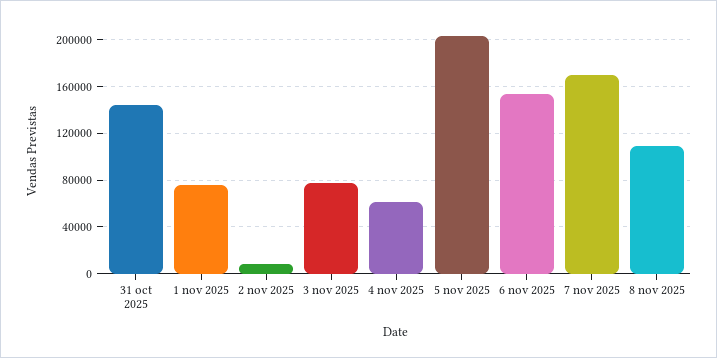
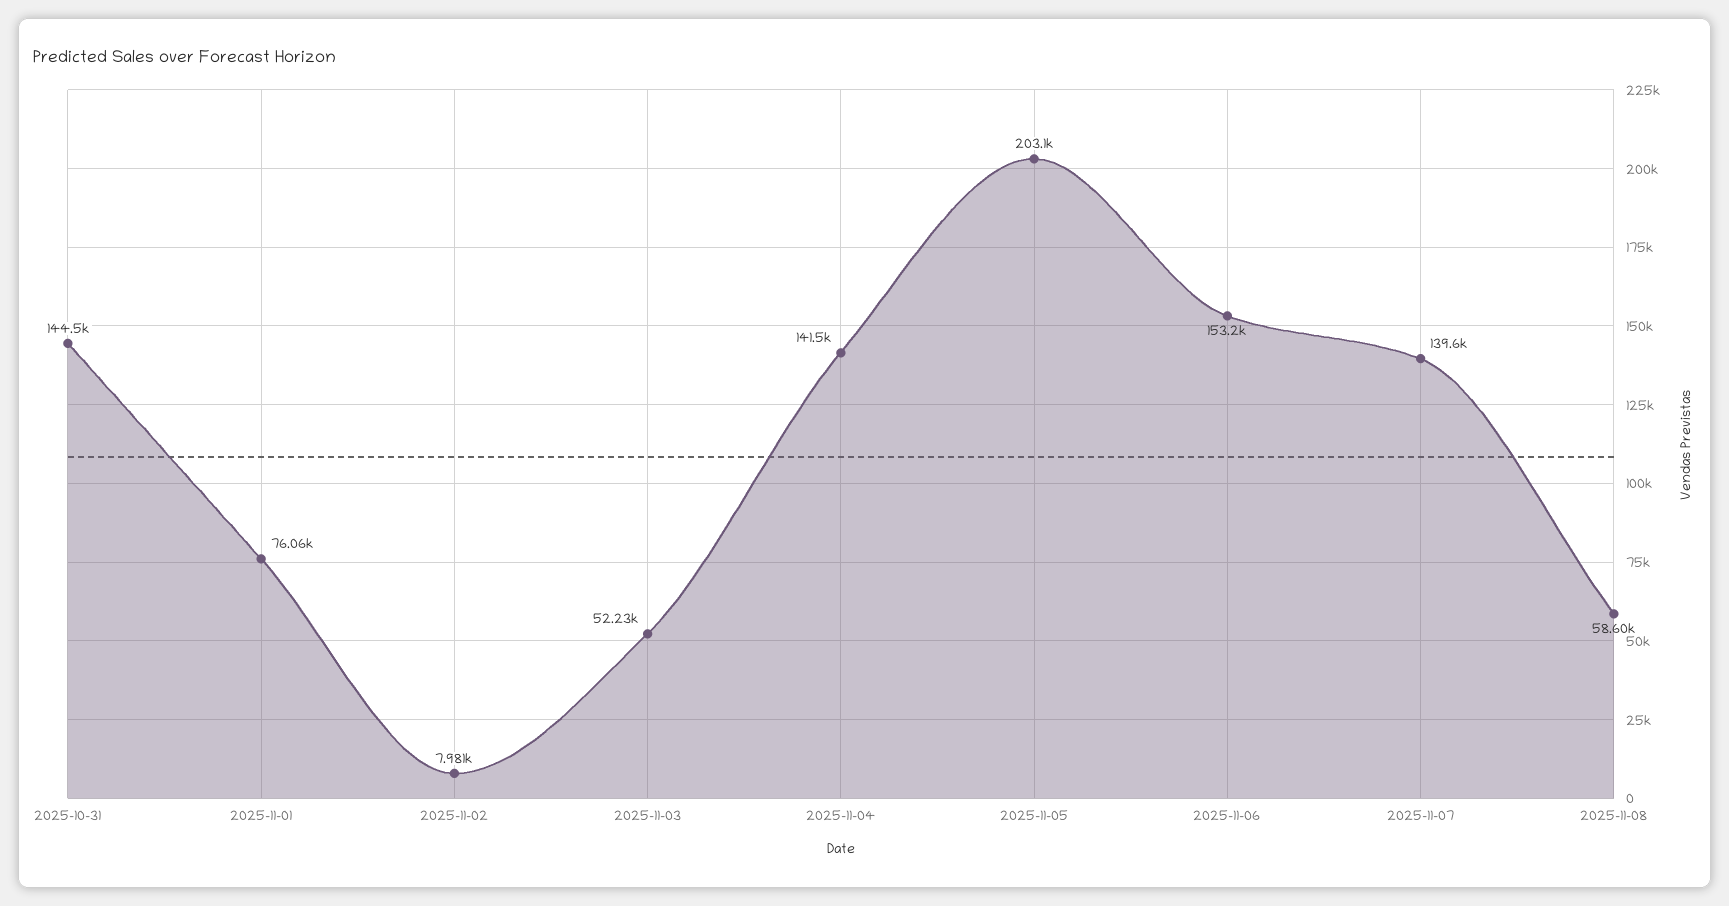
3 nov 2025: 80000 -> 52230
4 nov 2025: 60000 -> 141500
7 nov 2025: 170000 -> 139600
8 nov 2025: 110000 -> 58600

